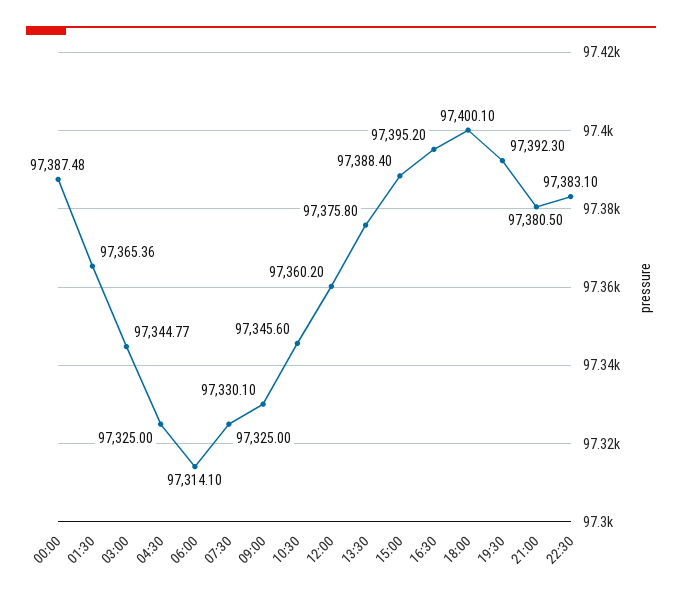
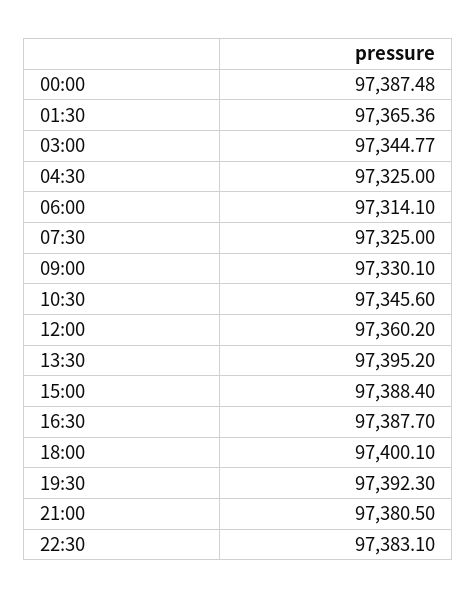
13:30: 97375.8 -> 97395.2
16:30: 97395.2 -> 97387.7

